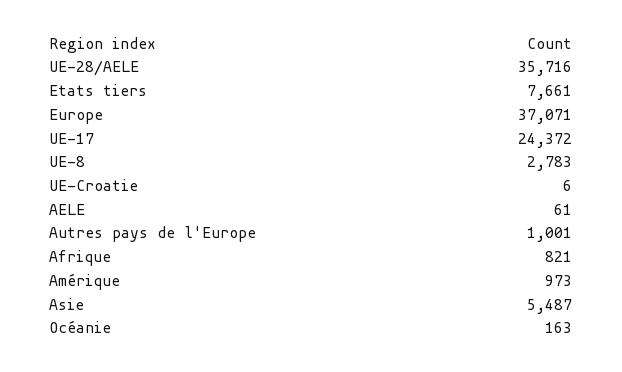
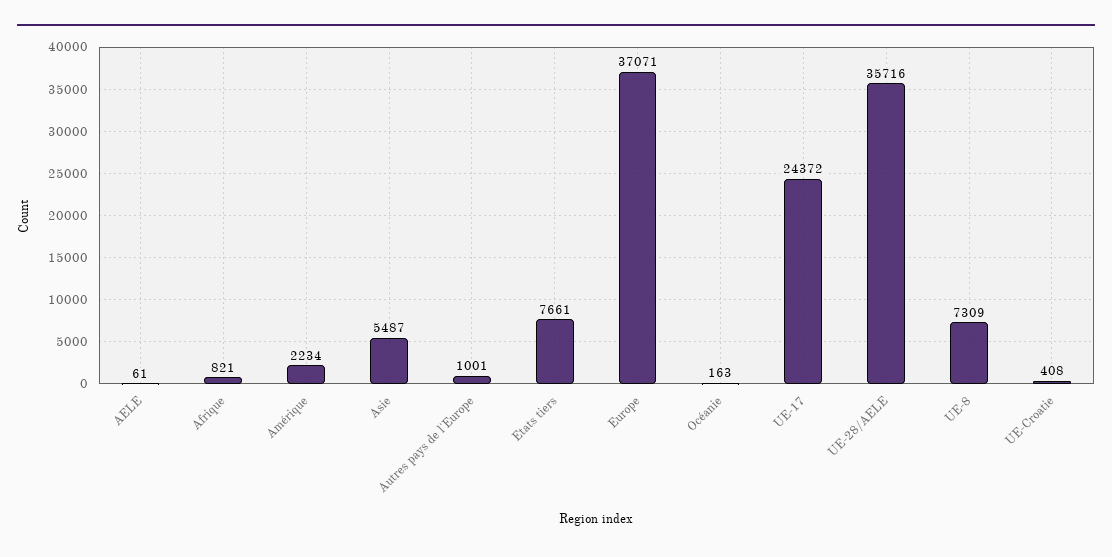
UE-8: 2783 -> 7309
UE-Croatie: 6 -> 408
Amérique: 973 -> 2234

